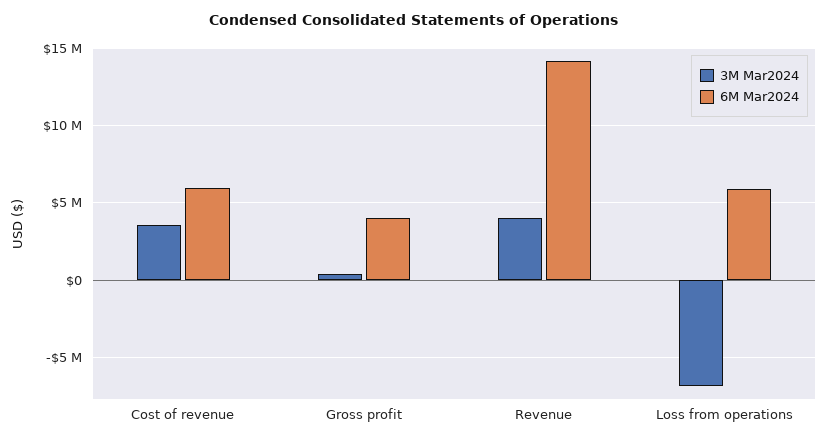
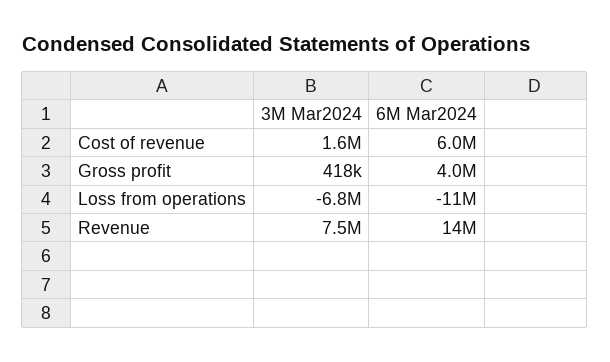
3M Mar2024, Cost of revenue: 3500000 -> 1600000
3M Mar2024, Revenue: 4000000 -> 7500000
6M Mar2024, Loss from operations: 6000000 -> -11000000

